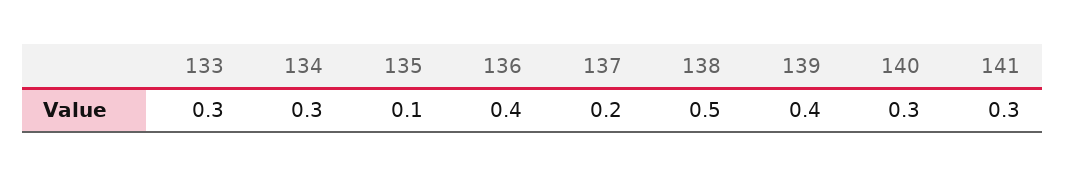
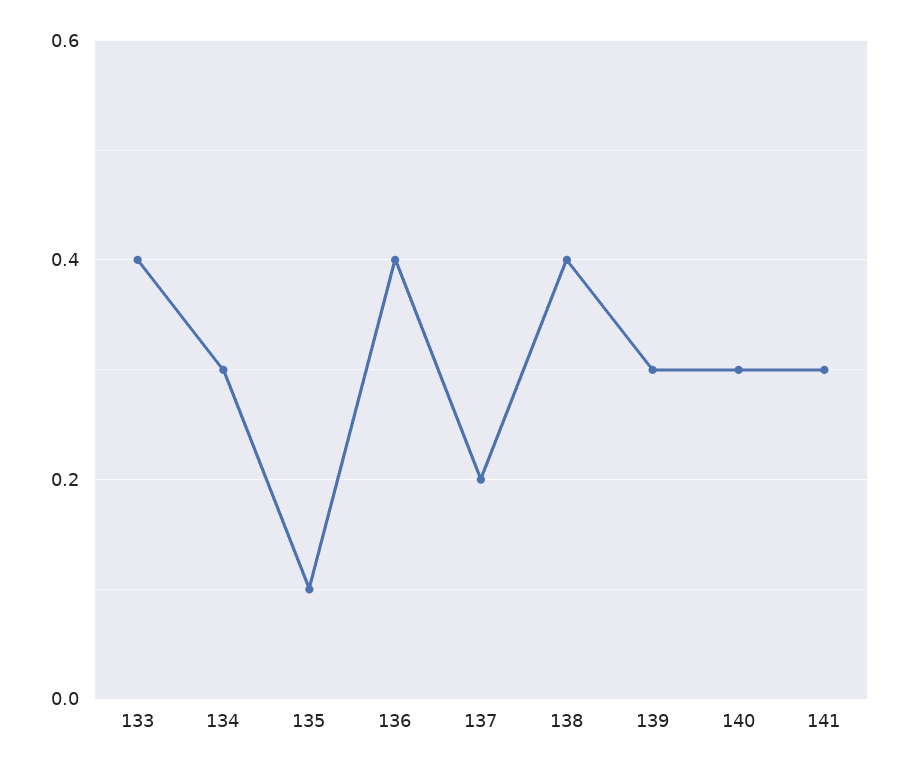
133: 0.3 -> 0.4
138: 0.5 -> 0.4
139: 0.4 -> 0.3

